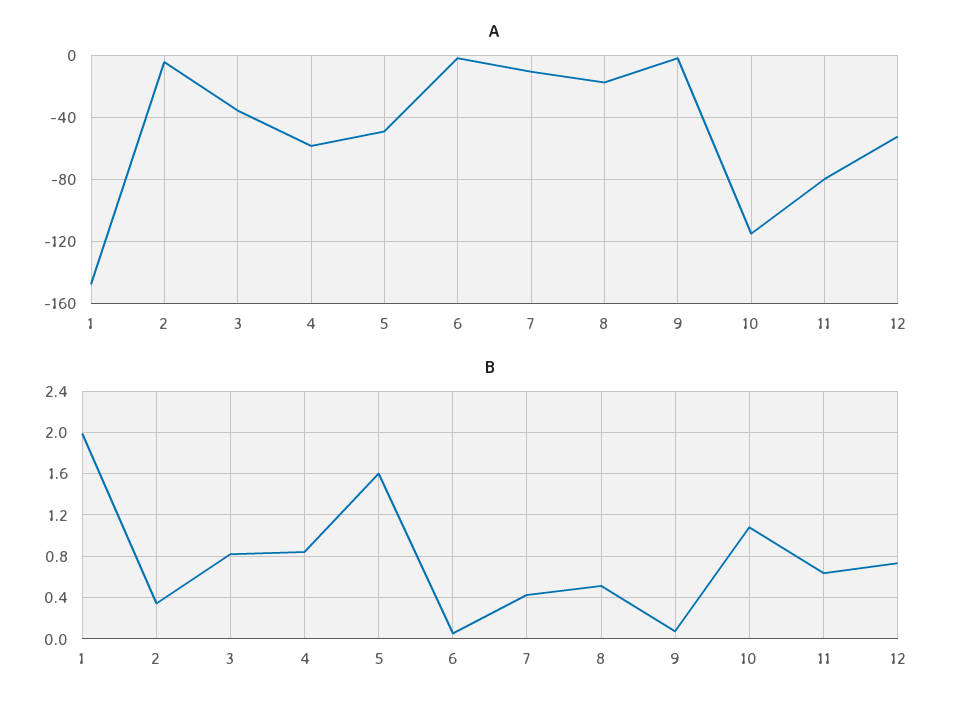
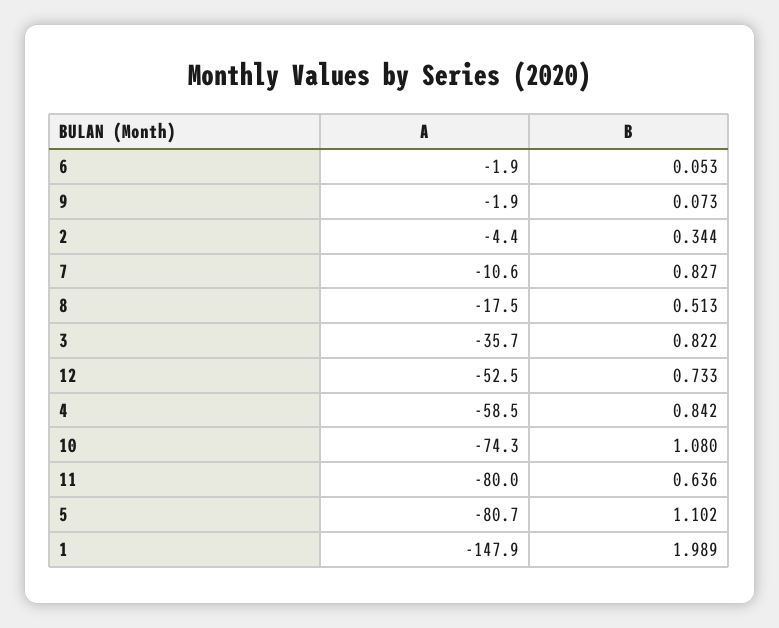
A, 5: -50 -> -80.7
A, 10: -115 -> -74.3
B, 5: 1.6 -> 1.102
B, 7: 0.4 -> 0.827

